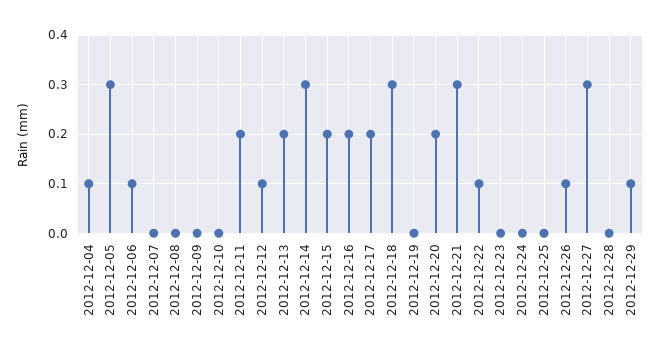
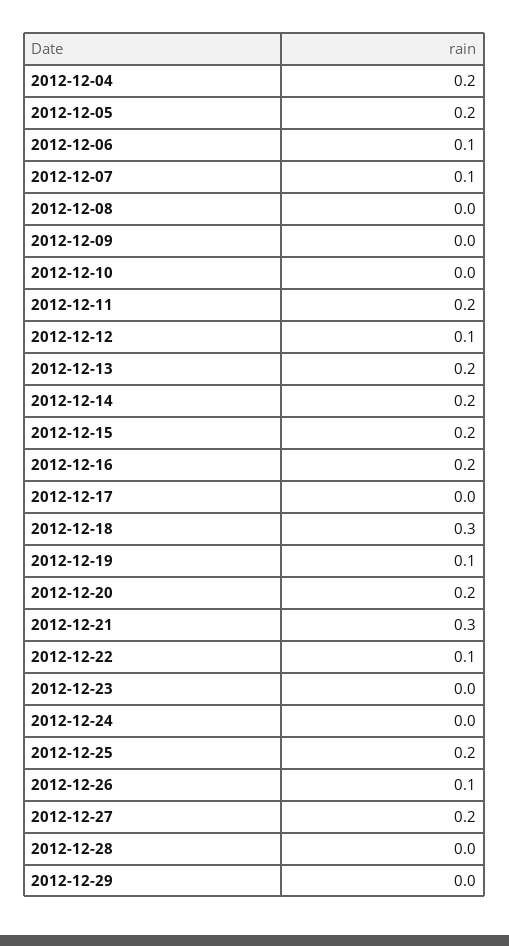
2012-12-04: 0.1 -> 0.2
2012-12-05: 0.3 -> 0.2
2012-12-07: 0 -> 0.1
2012-12-14: 0.3 -> 0.2
2012-12-17: 0.2 -> 0
2012-12-19: 0 -> 0.1
2012-12-25: 0 -> 0.2
2012-12-27: 0.3 -> 0.2
2012-12-29: 0.1 -> 0

